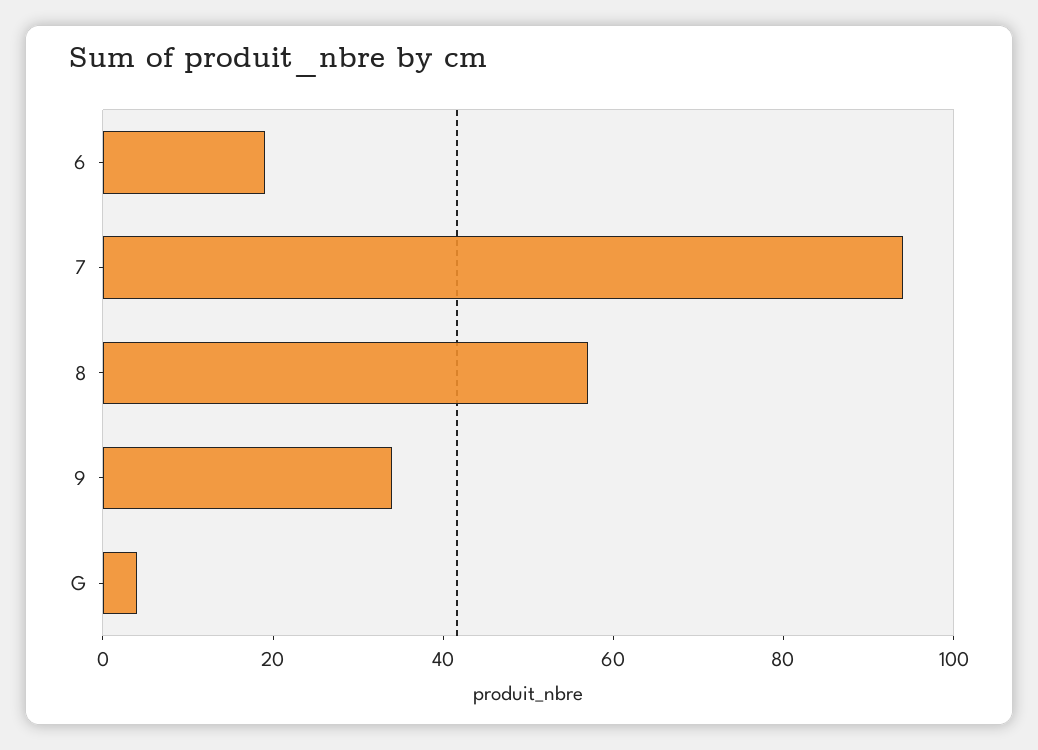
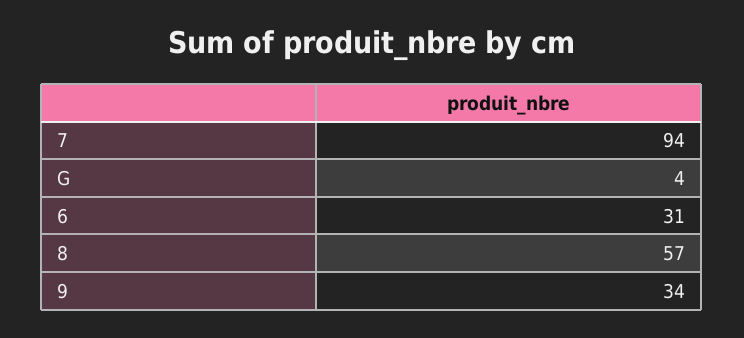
6: 20 -> 31

